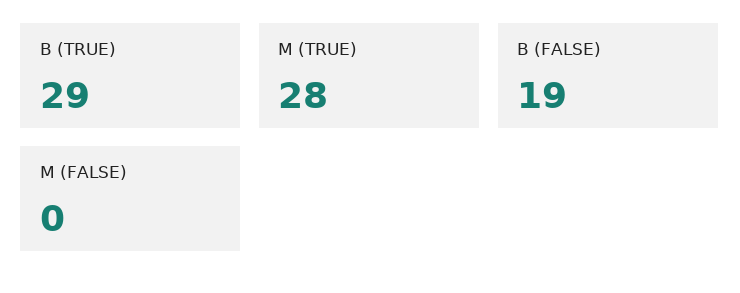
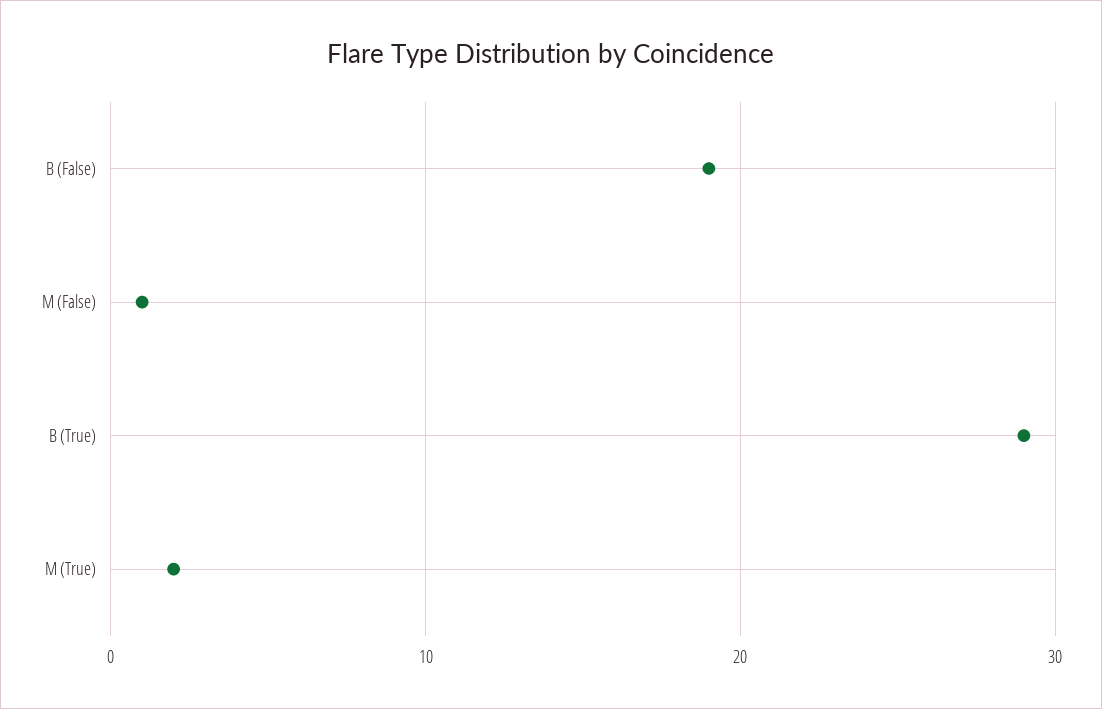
M (TRUE): 28 -> 2
M (FALSE): 0 -> 1

